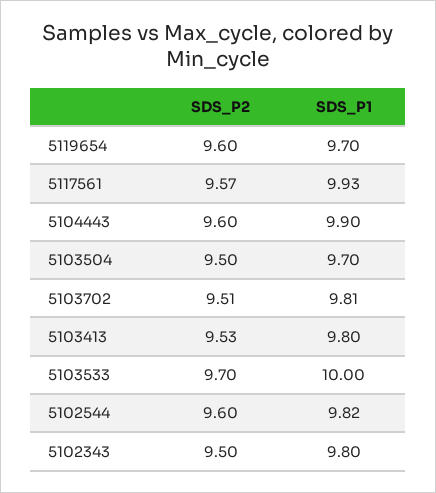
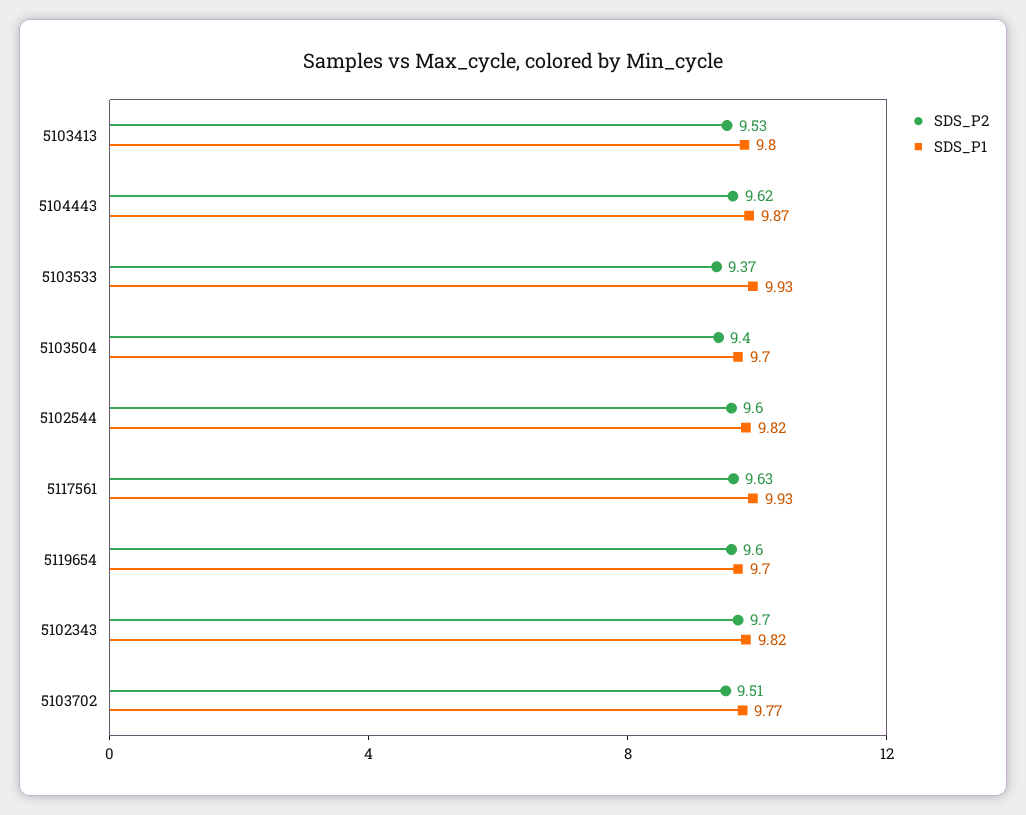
SDS_P2, 5117561: 9.57 -> 9.63
SDS_P2, 5104443: 9.6 -> 9.62
SDS_P1, 5104443: 9.9 -> 9.87
SDS_P2, 5103504: 9.5 -> 9.4
SDS_P1, 5103702: 9.81 -> 9.77
SDS_P2, 5103533: 9.7 -> 9.37
SDS_P1, 5103533: 10 -> 9.93
SDS_P2, 5102343: 9.5 -> 9.7
SDS_P1, 5102343: 9.8 -> 9.82

